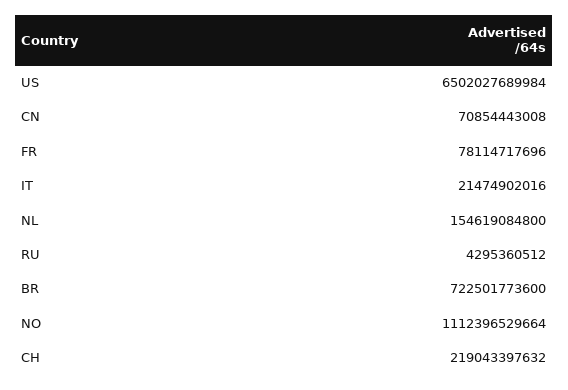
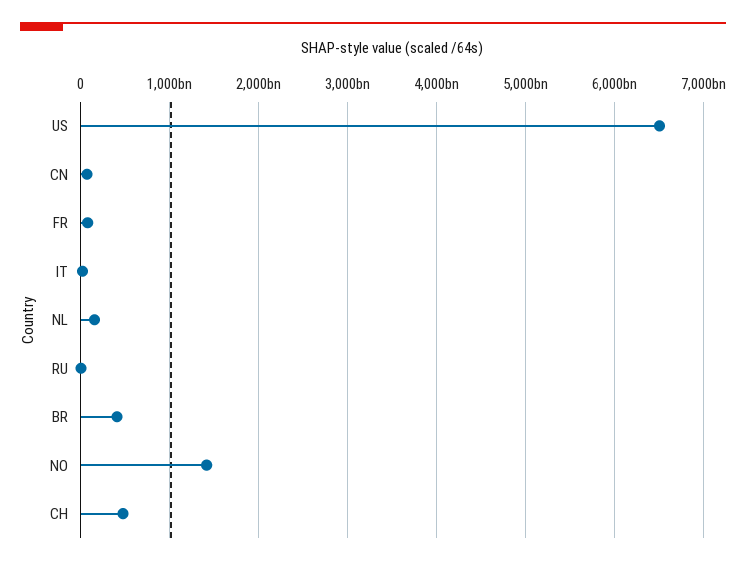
BR: 722501773600 -> 400000000000
NO: 1112396529664 -> 1400000000000
CH: 219043397632 -> 500000000000

